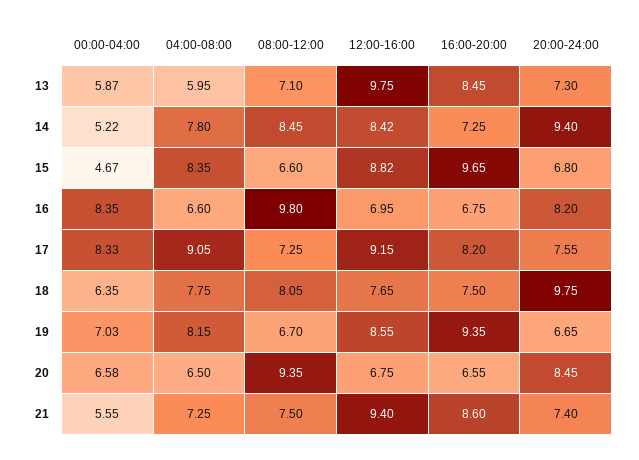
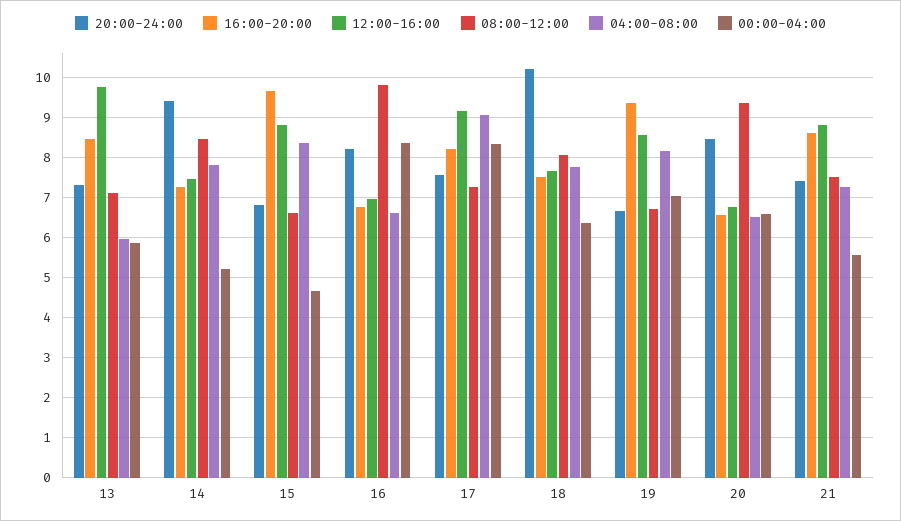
12:00-16:00, 14: 8.42 -> 7.4
20:00-24:00, 18: 9.75 -> 10.2
12:00-16:00, 21: 9.4 -> 8.8

